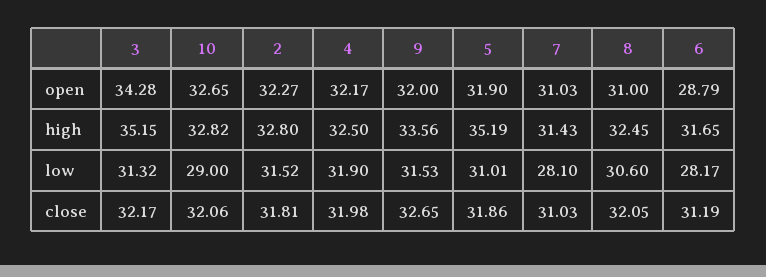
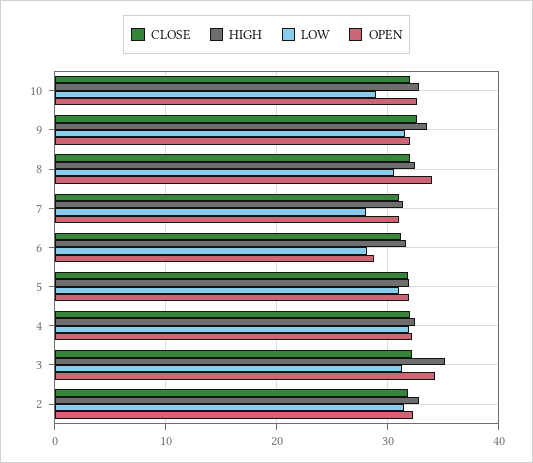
open, 8: 31 -> 34
high, 5: 35.19 -> 32

